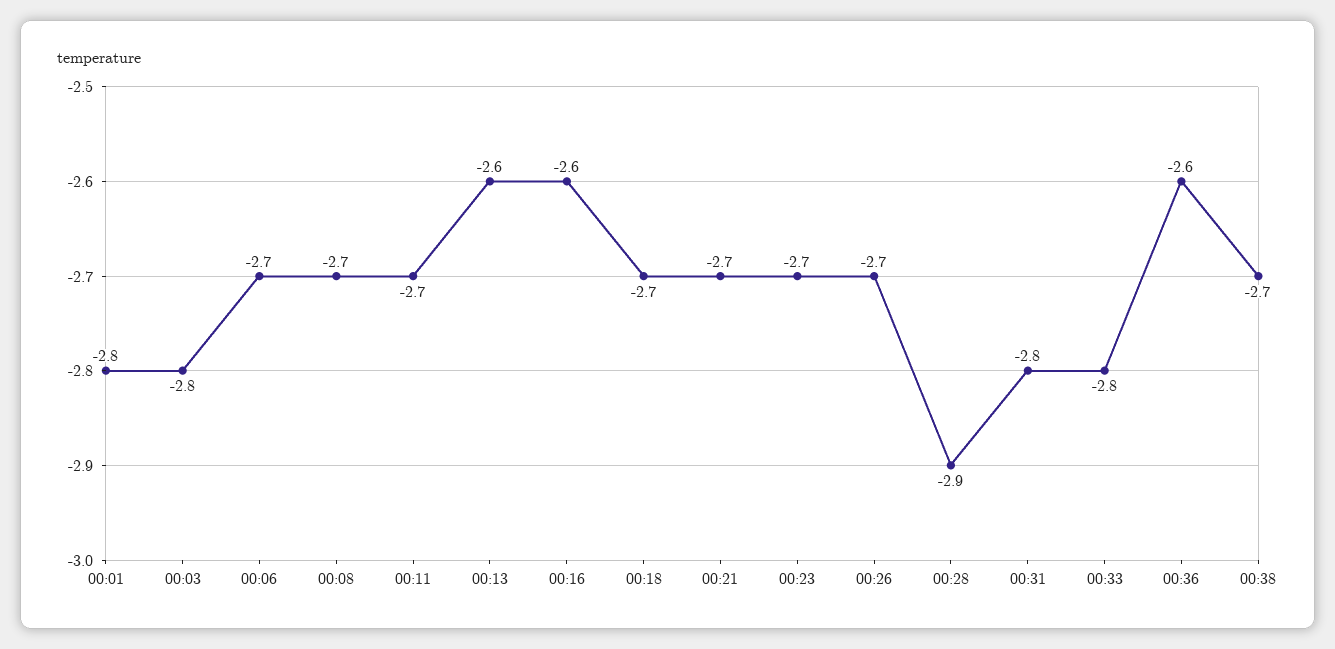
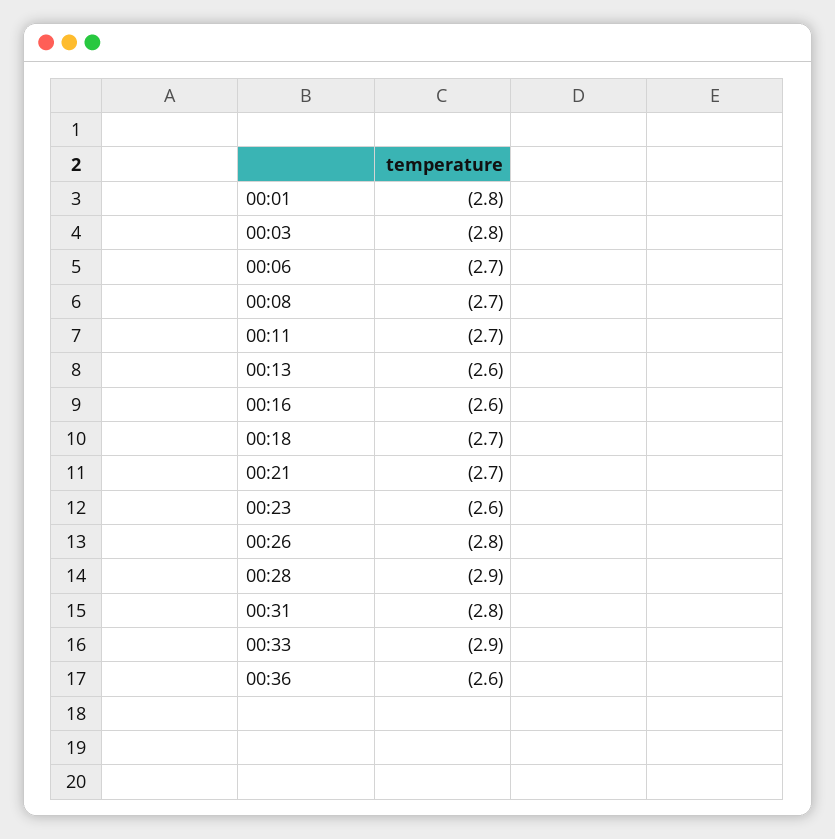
00:23: -2.7 -> -2.6
00:26: -2.7 -> -2.8
00:33: -2.8 -> -2.9
00:38: -2.7 -> none

